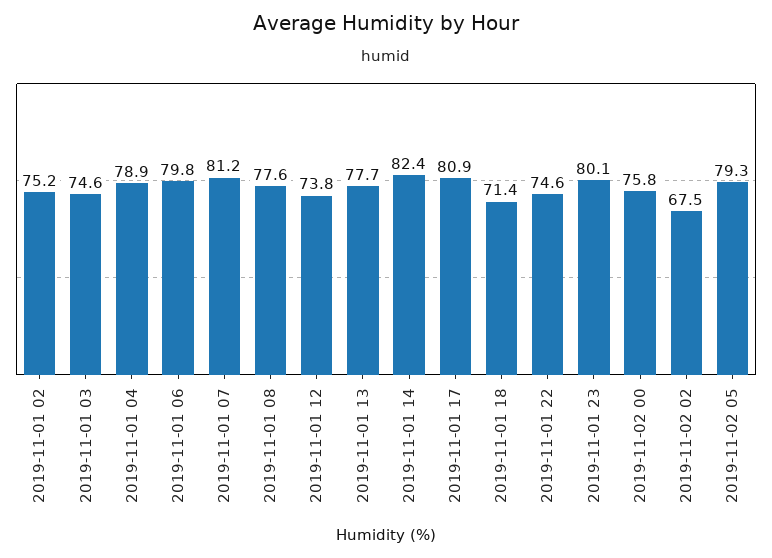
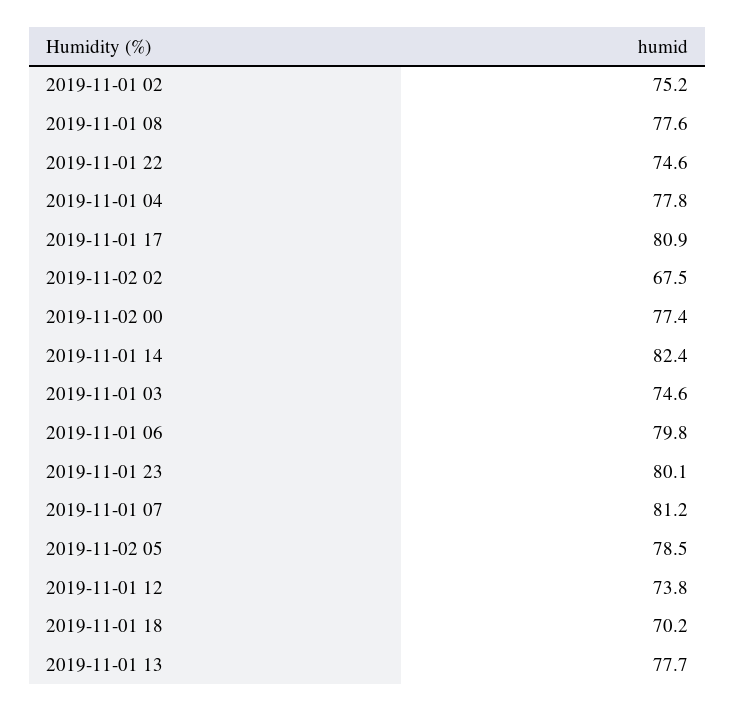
2019-11-01 04: 78.9 -> 77.8
2019-11-01 18: 71.4 -> 70.2
2019-11-02 00: 75.8 -> 77.4
2019-11-02 05: 79.3 -> 78.5

